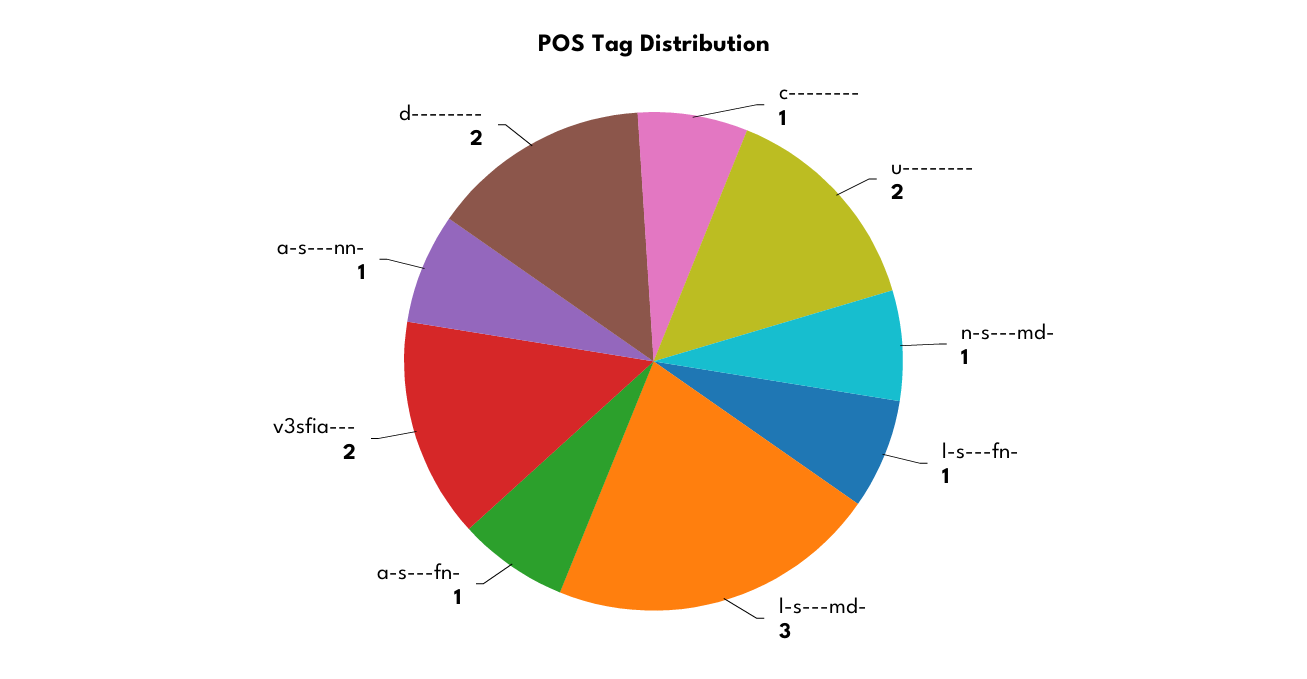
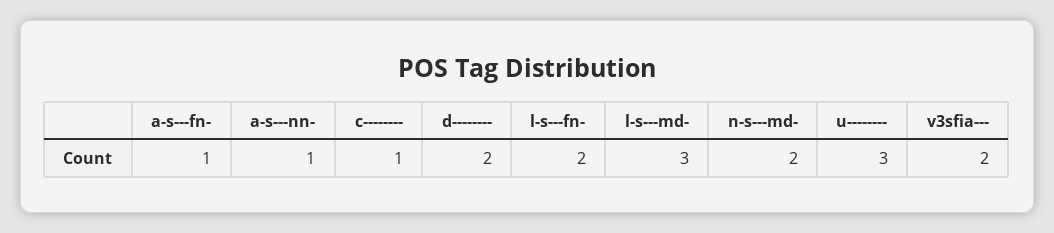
u--------: 2 -> 3
n-s---md-: 1 -> 2
l-s---fn-: 1 -> 2

